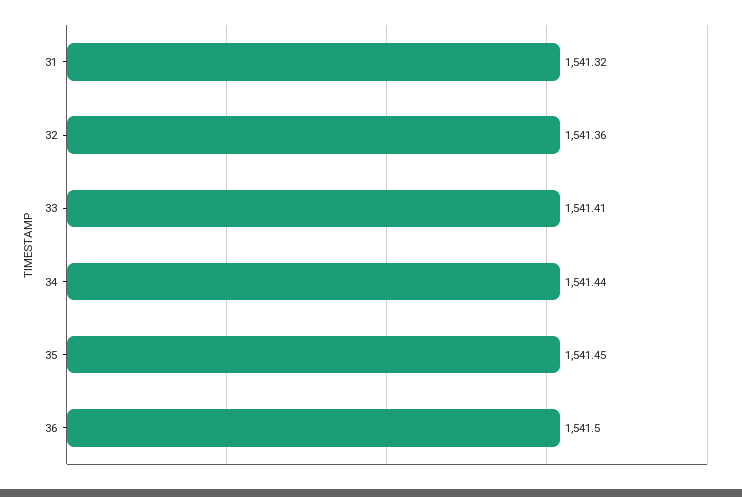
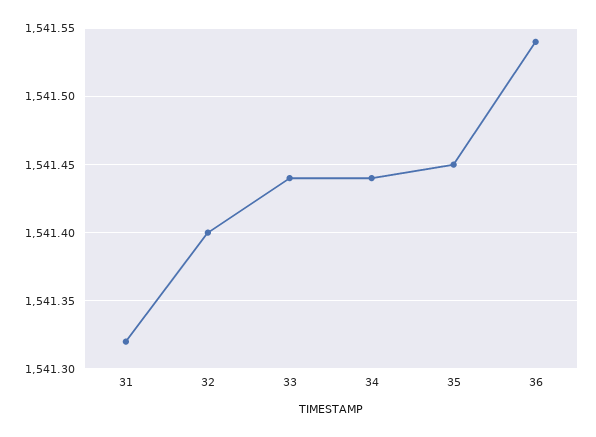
32: 1541.36 -> 1541.4
33: 1541.41 -> 1541.44
36: 1541.5 -> 1541.54

